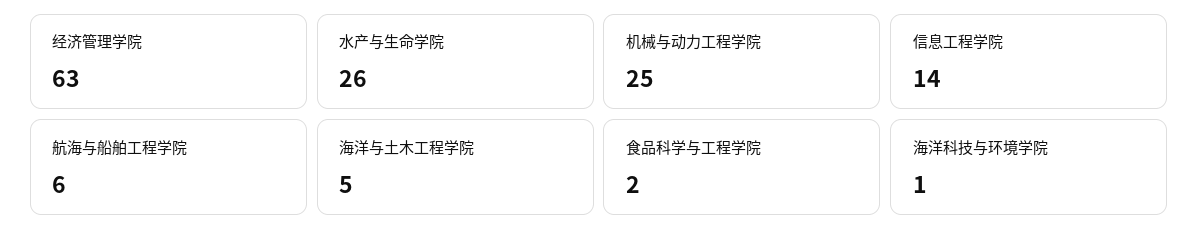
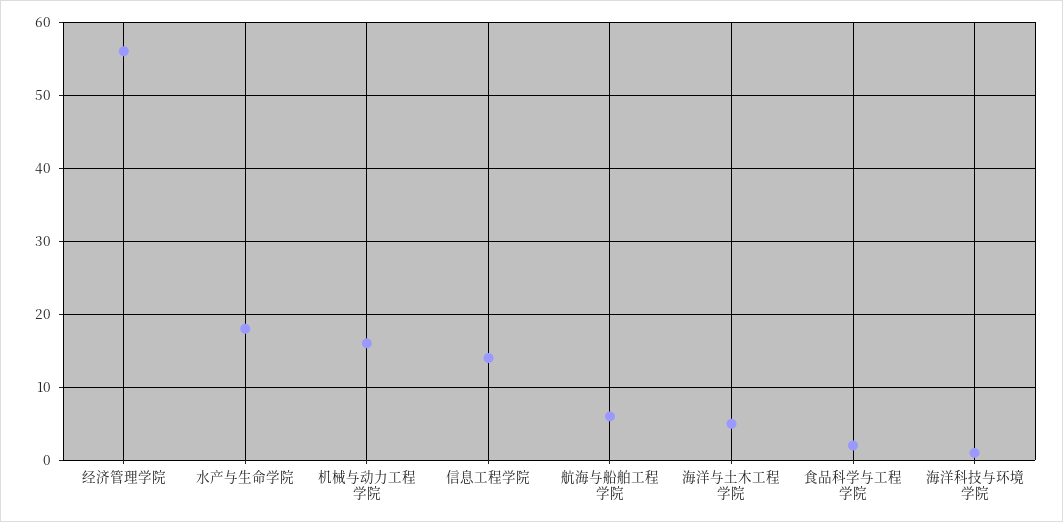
经济管理学院: 63 -> 56
水产与生命学院: 26 -> 18
机械与动力工程学院: 25 -> 16

